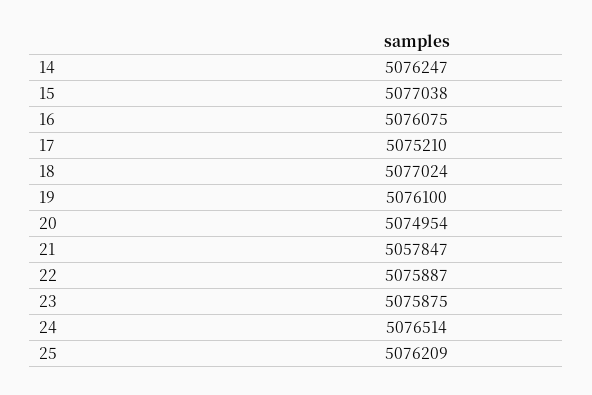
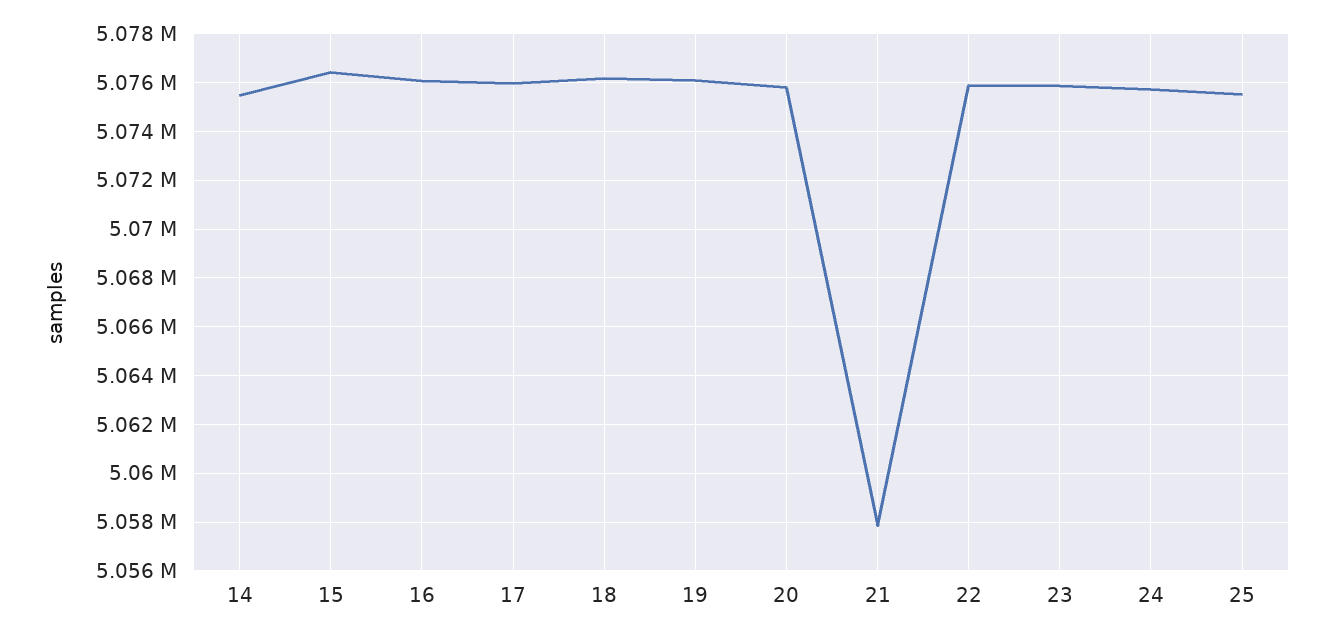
14: 5076247 -> 5075500
15: 5077038 -> 5076500
17: 5075210 -> 5076000
18: 5077024 -> 5076250
20: 5074954 -> 5075750
24: 5076514 -> 5075750
25: 5076209 -> 5075500

